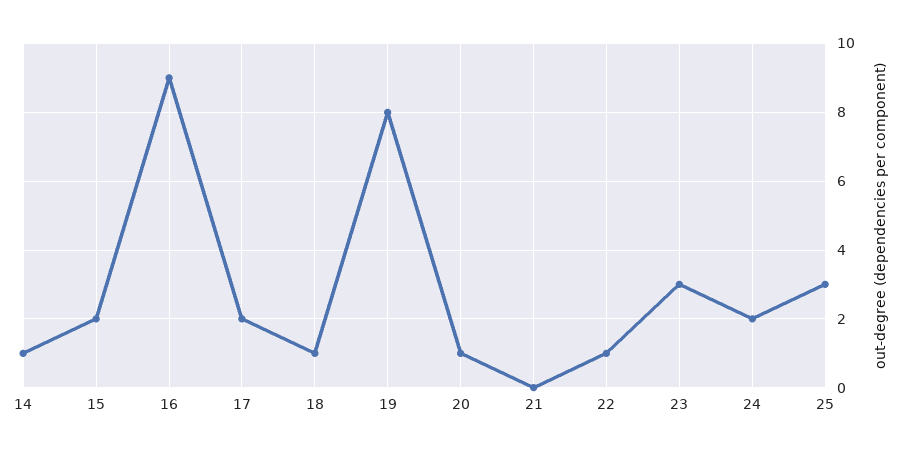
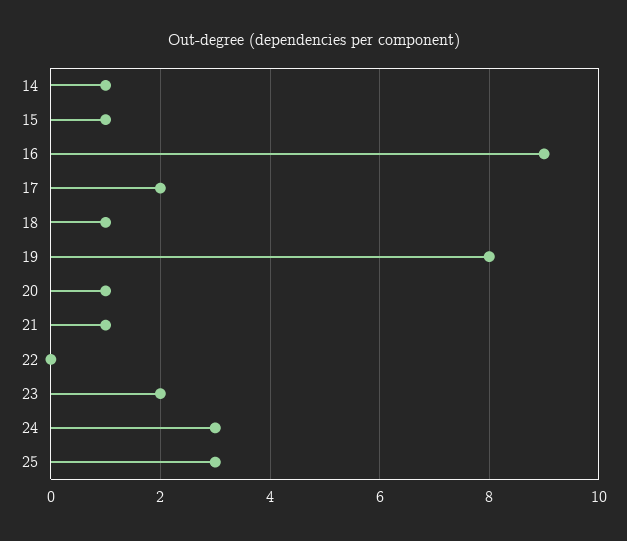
15: 2 -> 1
21: 0 -> 1
22: 1 -> 0
23: 3 -> 2
24: 2 -> 3

